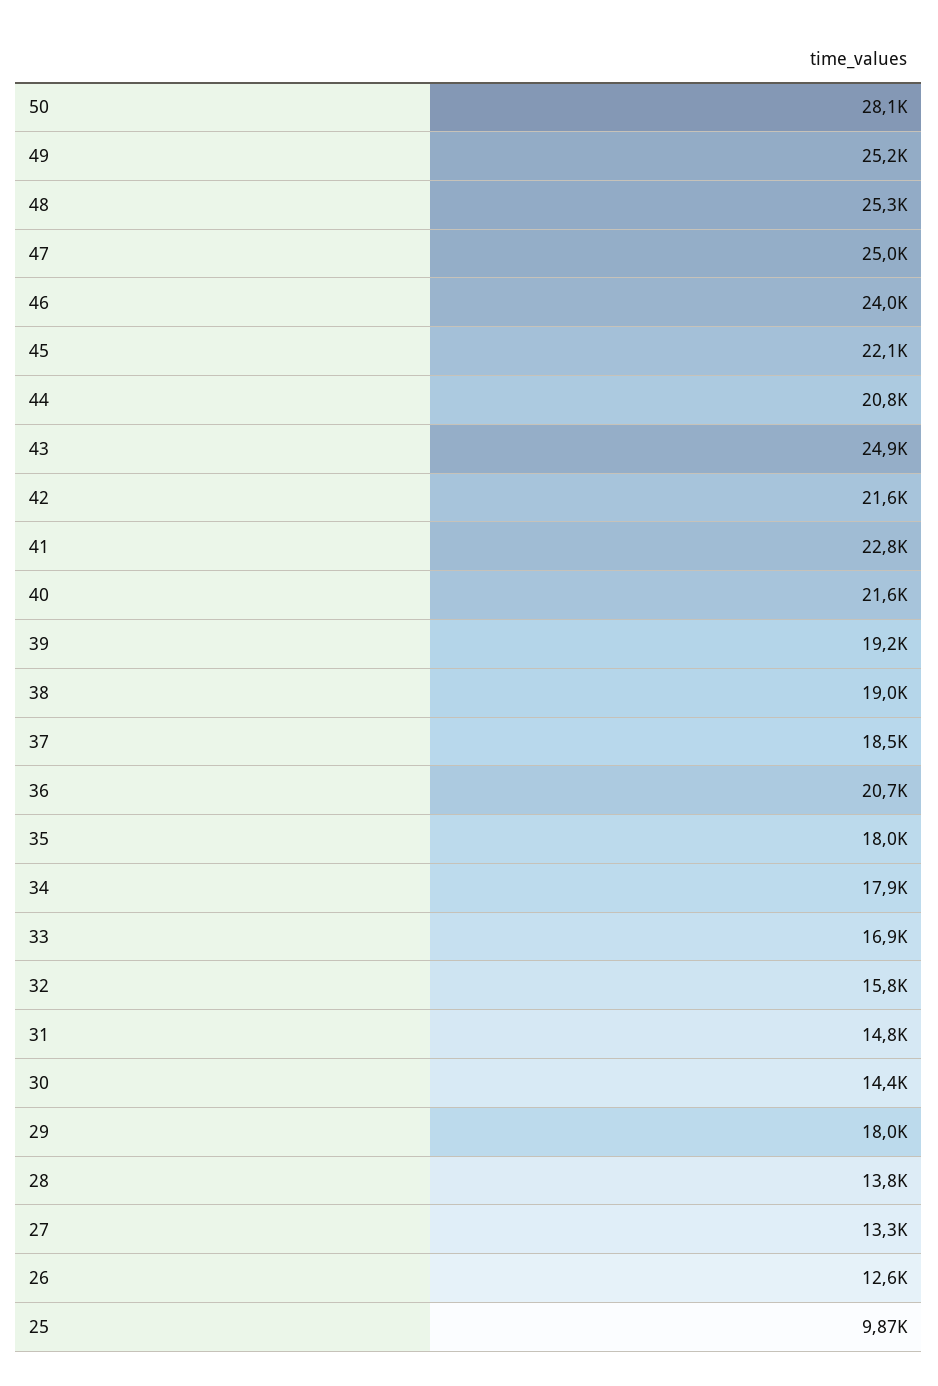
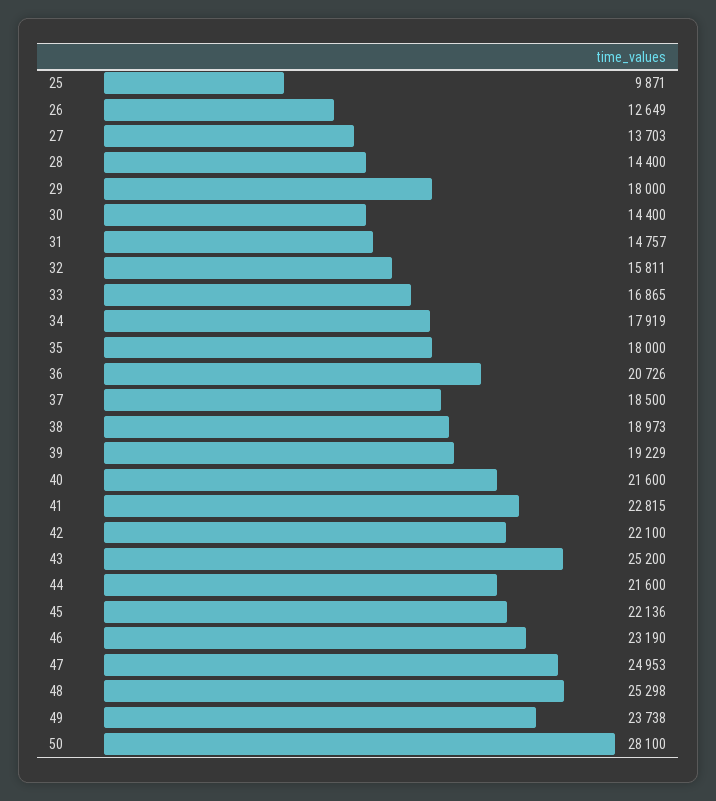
49: 25200 -> 23738
46: 24000 -> 23190
44: 20800 -> 21600
43: 24900 -> 25200
42: 21600 -> 22100
28: 13800 -> 14400
27: 13300 -> 13703

